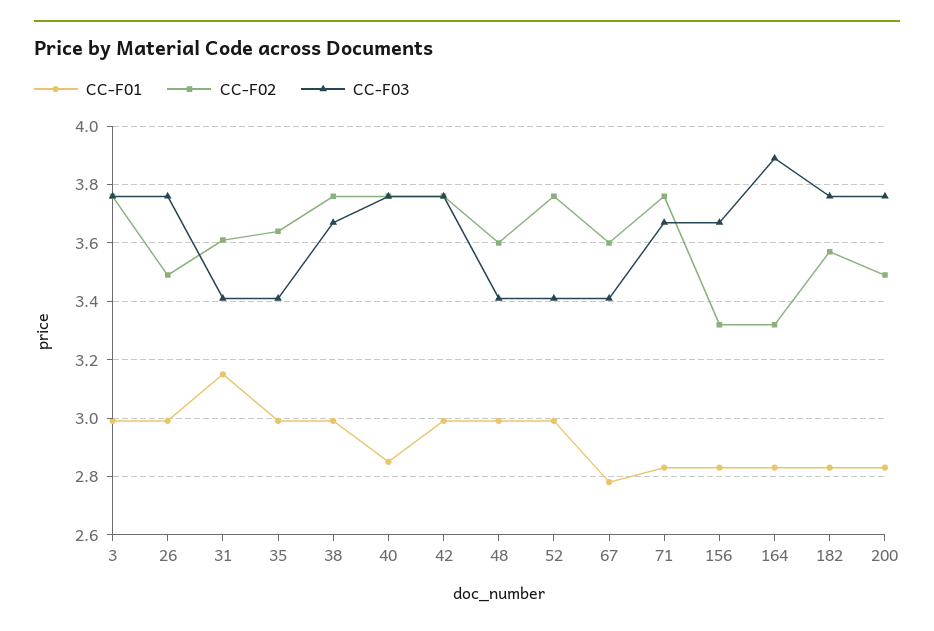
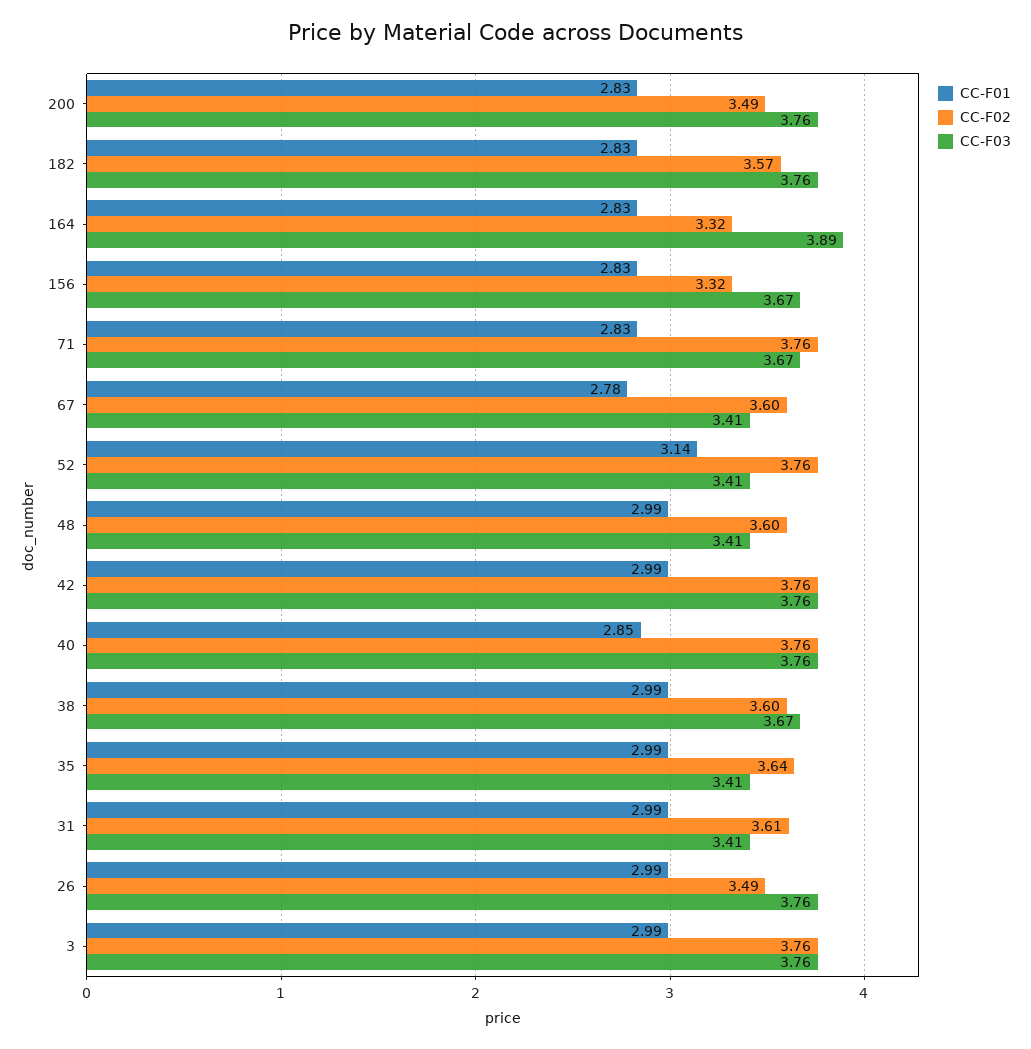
CC-F01, 31: 3.15 -> 2.99
CC-F02, 38: 3.75 -> 3.6
CC-F01, 52: 3 -> 3.14

